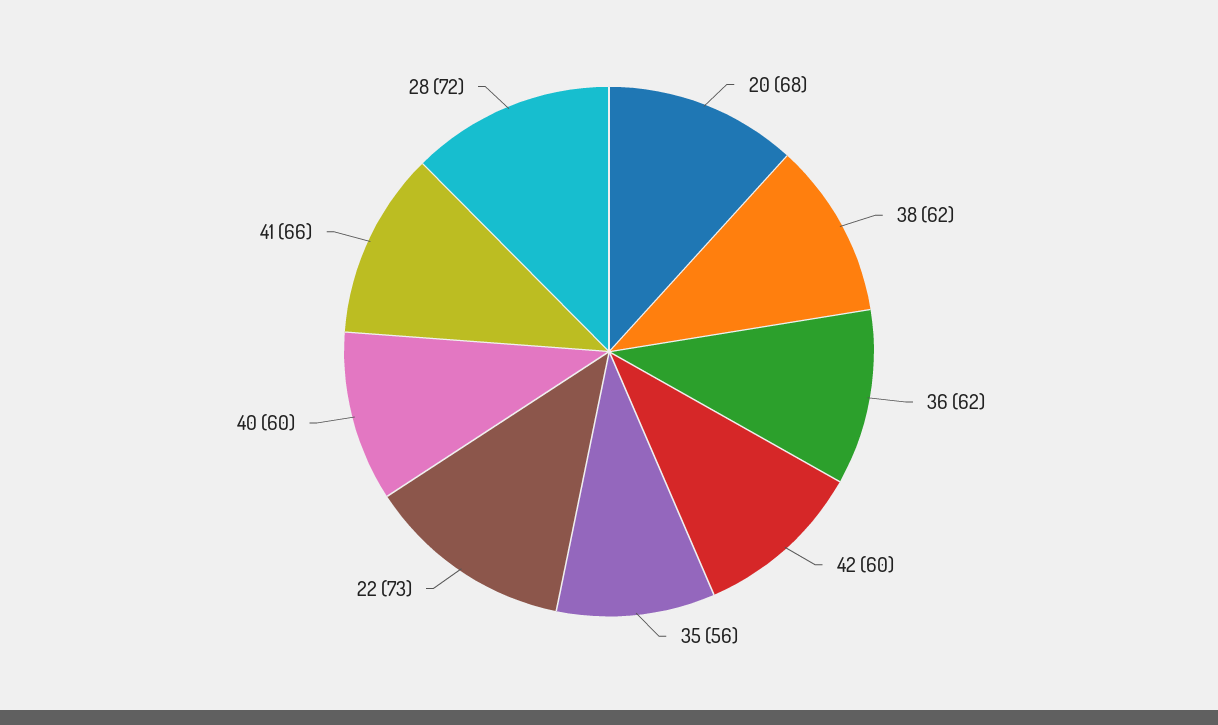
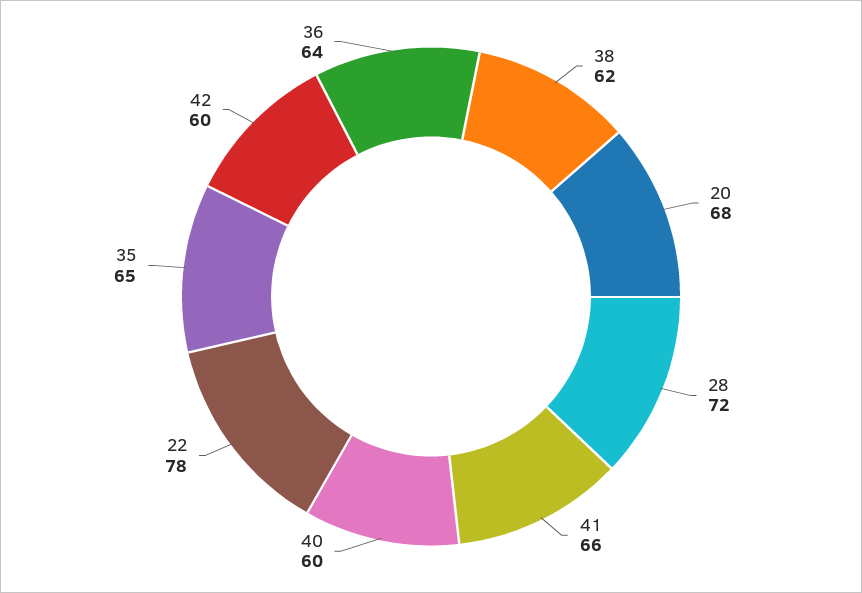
36: 62 -> 64
35: 56 -> 65
22: 73 -> 78

